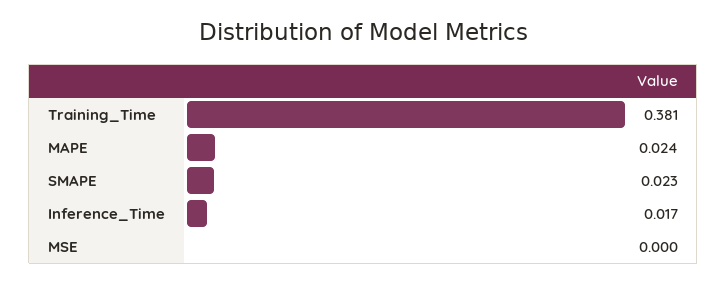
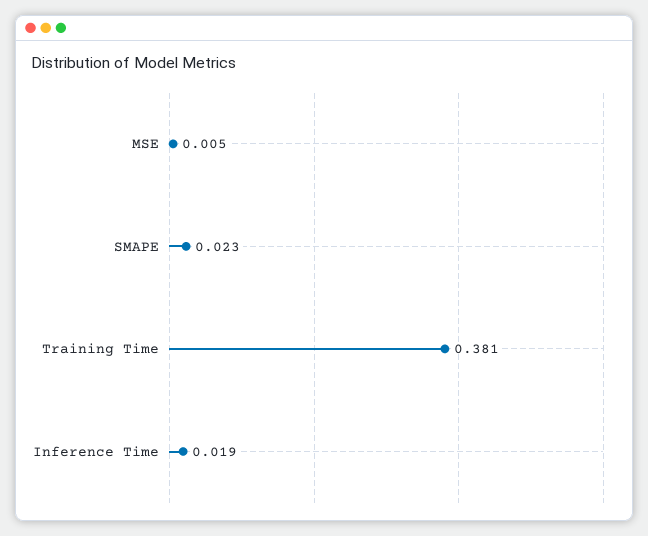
MAPE: 0.024 -> none
Inference_Time: 0.017 -> 0.019
MSE: 0 -> 0.005

